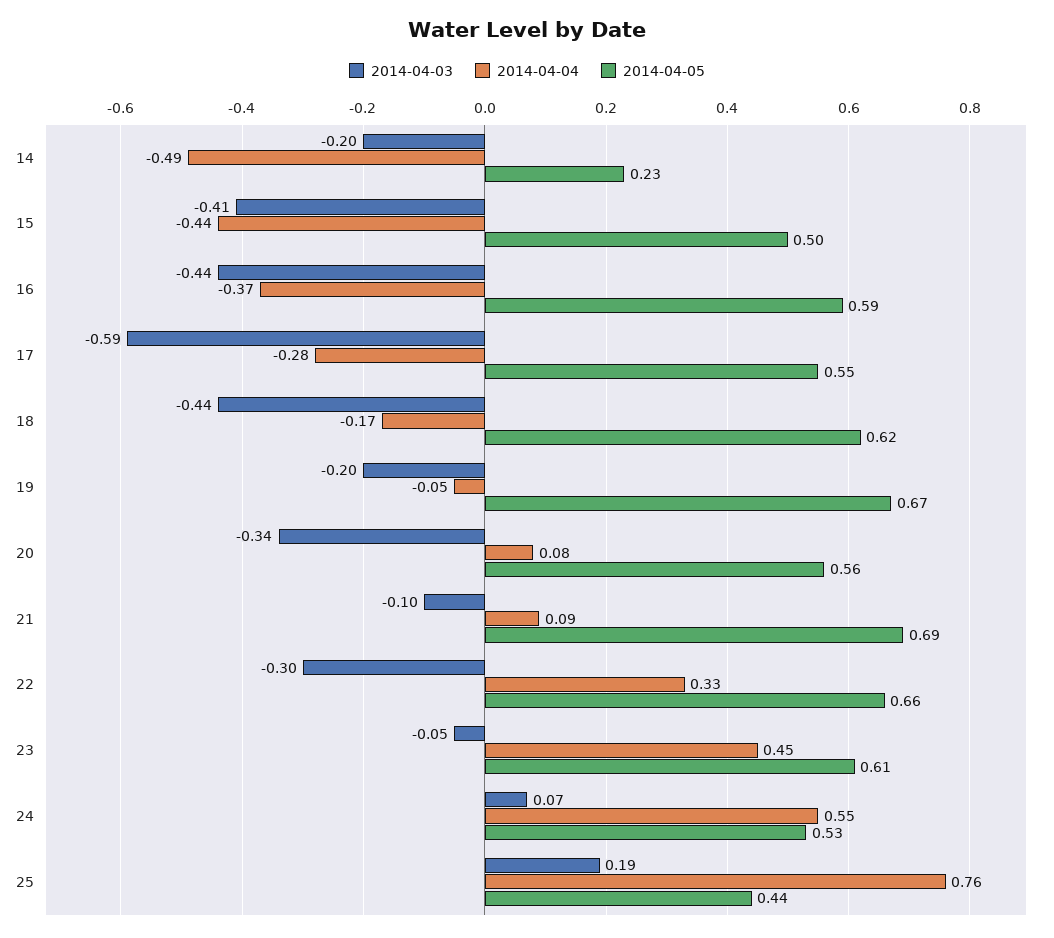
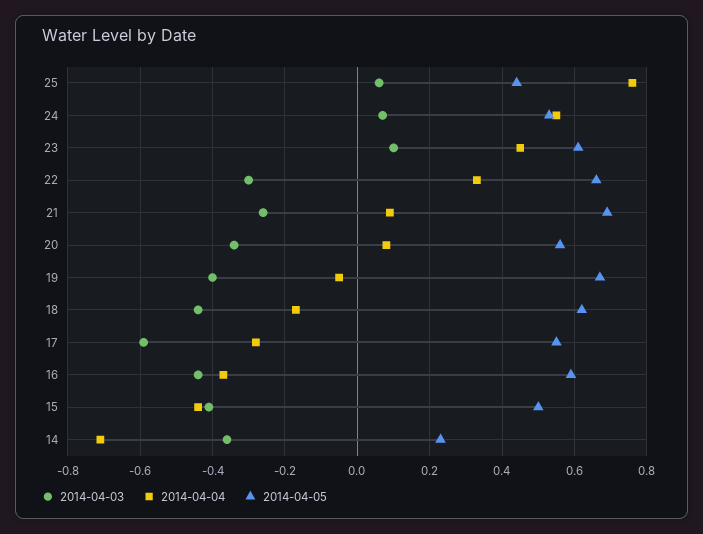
2014-04-03, 14: -0.2 -> -0.35
2014-04-04, 14: -0.49 -> -0.7
2014-04-03, 19: -0.2 -> -0.4
2014-04-03, 21: -0.1 -> -0.25
2014-04-03, 23: -0.05 -> 0.1
2014-04-03, 25: 0.19 -> 0.05

